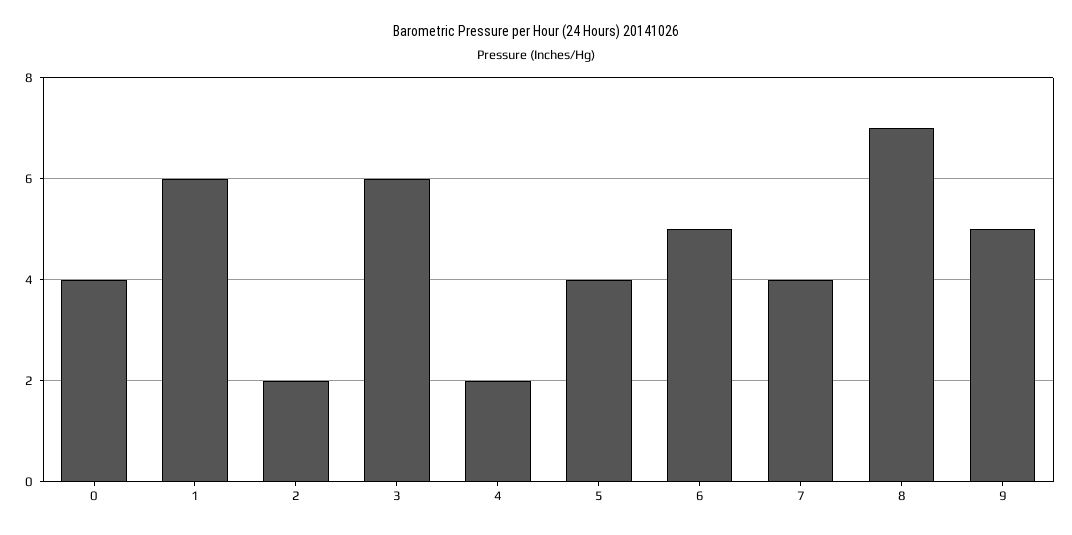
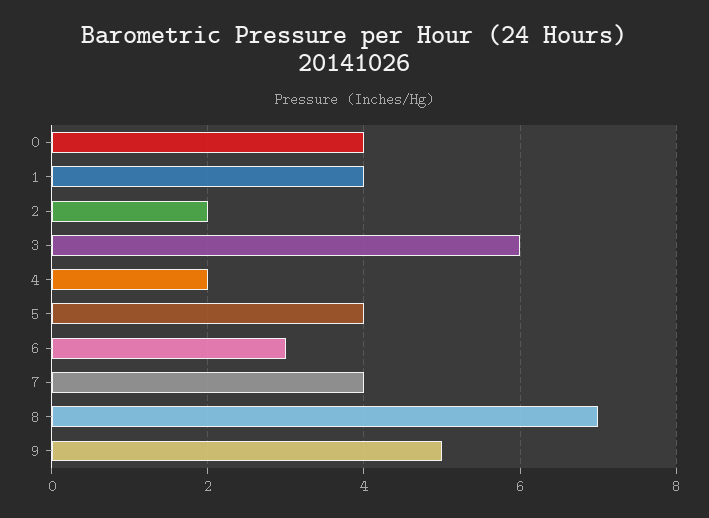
1: 6 -> 4
6: 5 -> 3

